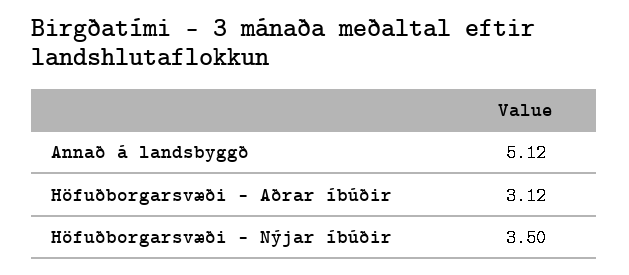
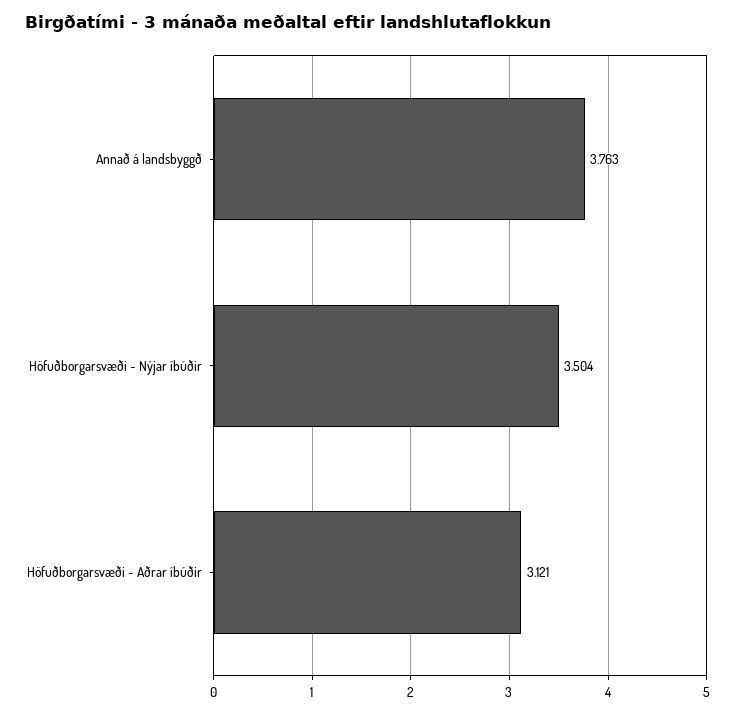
Annað á landsbyggð: 5.12 -> 3.763

